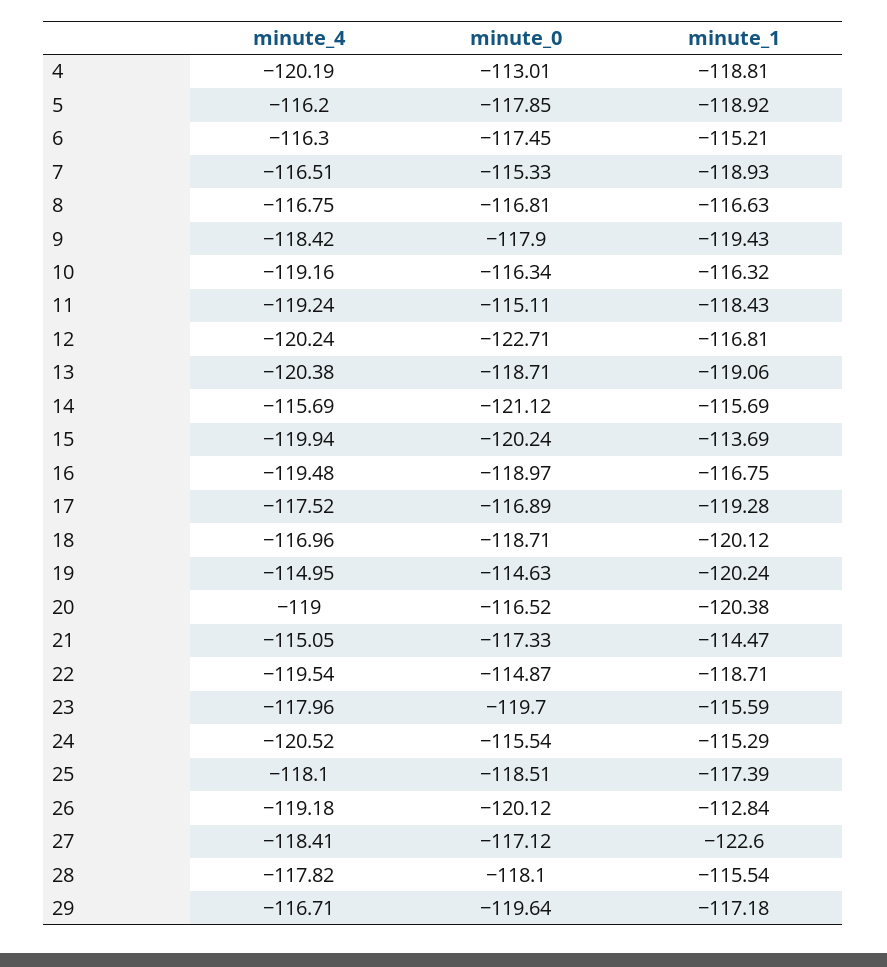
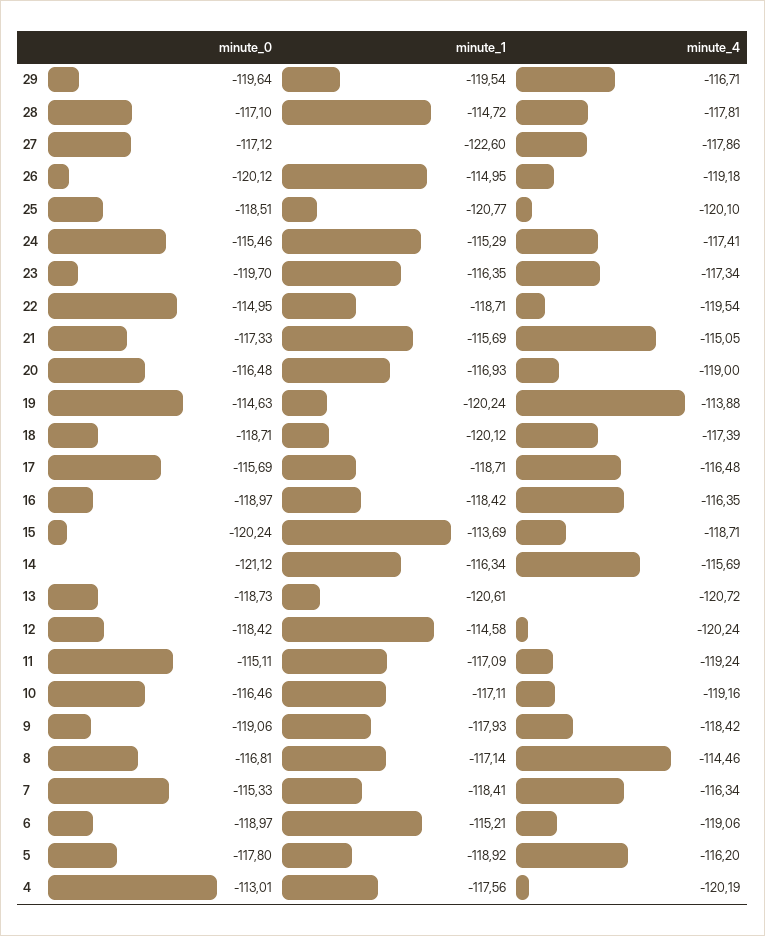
minute_1, 4: -118.81 -> -117.56
minute_0, 5: -117.85 -> -117.8
minute_4, 6: -116.3 -> -119.06
minute_0, 6: -117.45 -> -118.97
minute_4, 7: -116.51 -> -116.34
minute_1, 7: -118.93 -> -118.41
minute_4, 8: -116.75 -> -114.46
minute_1, 8: -116.63 -> -117.14
minute_0, 9: -117.9 -> -119.06
minute_1, 9: -119.43 -> -117.93
minute_0, 10: -116.34 -> -116.46
minute_1, 10: -116.32 -> -117.11
minute_1, 11: -118.43 -> -117.09
minute_0, 12: -122.71 -> -118.42
minute_1, 12: -116.81 -> -114.58
minute_4, 13: -120.38 -> -120.72
minute_0, 13: -118.71 -> -118.73
minute_1, 13: -119.06 -> -120.61
minute_1, 14: -115.69 -> -116.34
minute_4, 15: -119.94 -> -118.71
minute_4, 16: -119.48 -> -116.35
minute_1, 16: -116.75 -> -118.42
minute_4, 17: -117.52 -> -116.48
minute_0, 17: -116.89 -> -115.69
minute_1, 17: -119.28 -> -118.71
minute_4, 18: -116.96 -> -117.39
minute_4, 19: -114.95 -> -113.88
minute_0, 20: -116.52 -> -116.48
minute_1, 20: -120.38 -> -116.93
minute_1, 21: -114.47 -> -115.69
minute_0, 22: -114.87 -> -114.95
minute_4, 23: -117.96 -> -117.34
minute_1, 23: -115.59 -> -116.35
minute_4, 24: -120.52 -> -117.41
minute_0, 24: -115.54 -> -115.46
minute_4, 25: -118.1 -> -120.1
minute_1, 25: -117.39 -> -120.77
minute_1, 26: -112.84 -> -114.95
minute_4, 27: -118.41 -> -117.86
minute_4, 28: -117.82 -> -117.81
minute_0, 28: -118.1 -> -117.1
minute_1, 28: -115.54 -> -114.72
minute_1, 29: -117.18 -> -119.54

